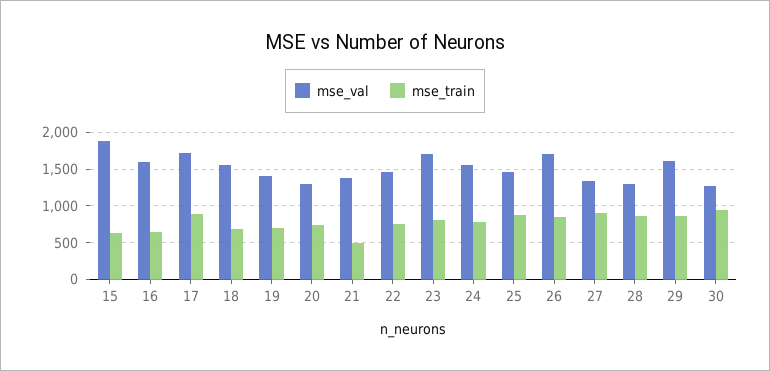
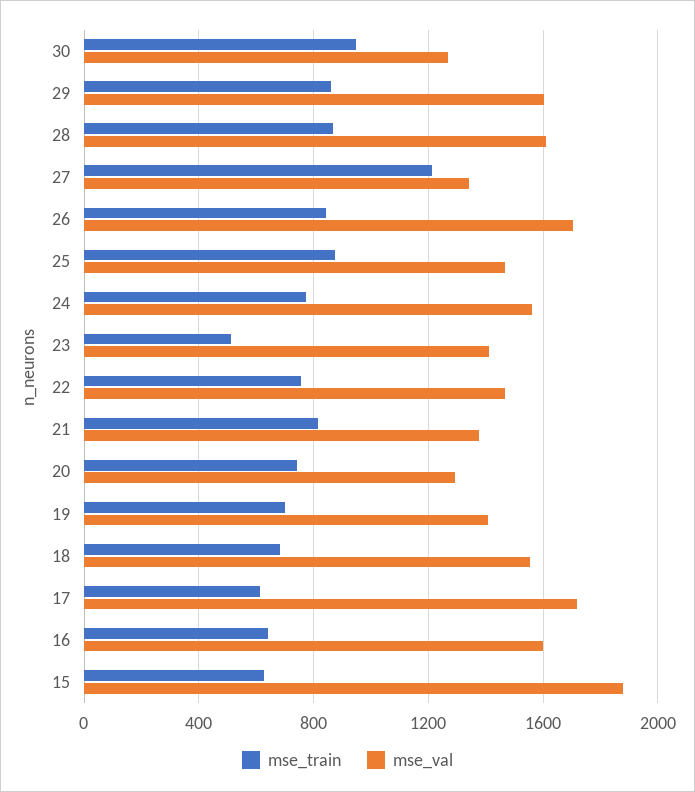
mse_train, 17: 900 -> 600
mse_train, 21: 500 -> 800
mse_val, 23: 1700 -> 1400
mse_train, 23: 800 -> 500
mse_train, 27: 900 -> 1200
mse_val, 28: 1300 -> 1600

